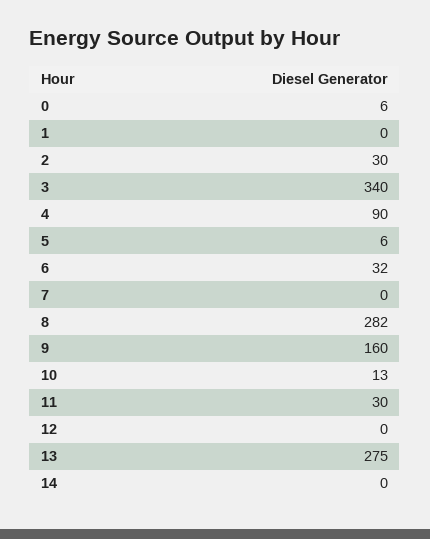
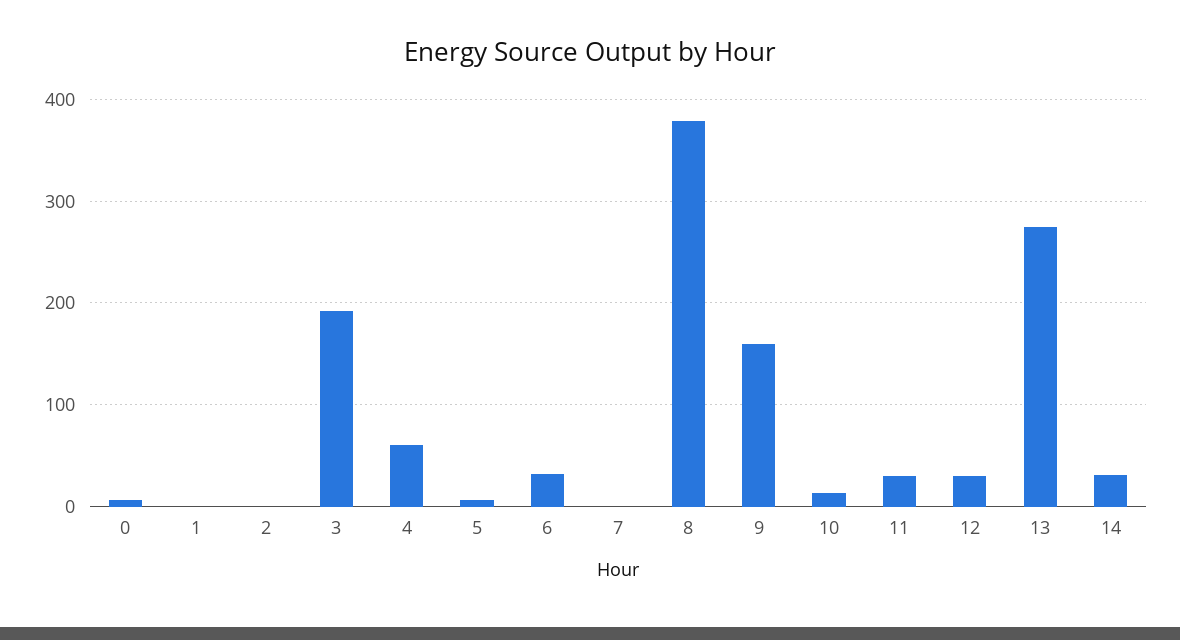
2: 30 -> 0
3: 340 -> 190
4: 90 -> 60
8: 282 -> 380
12: 0 -> 30
14: 0 -> 30

